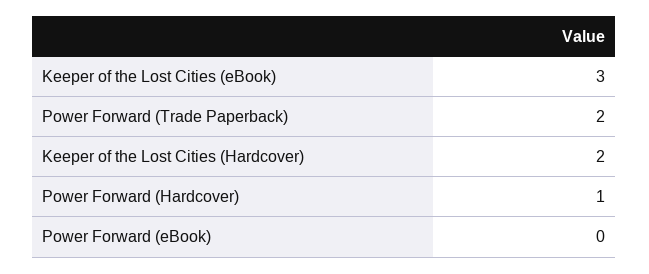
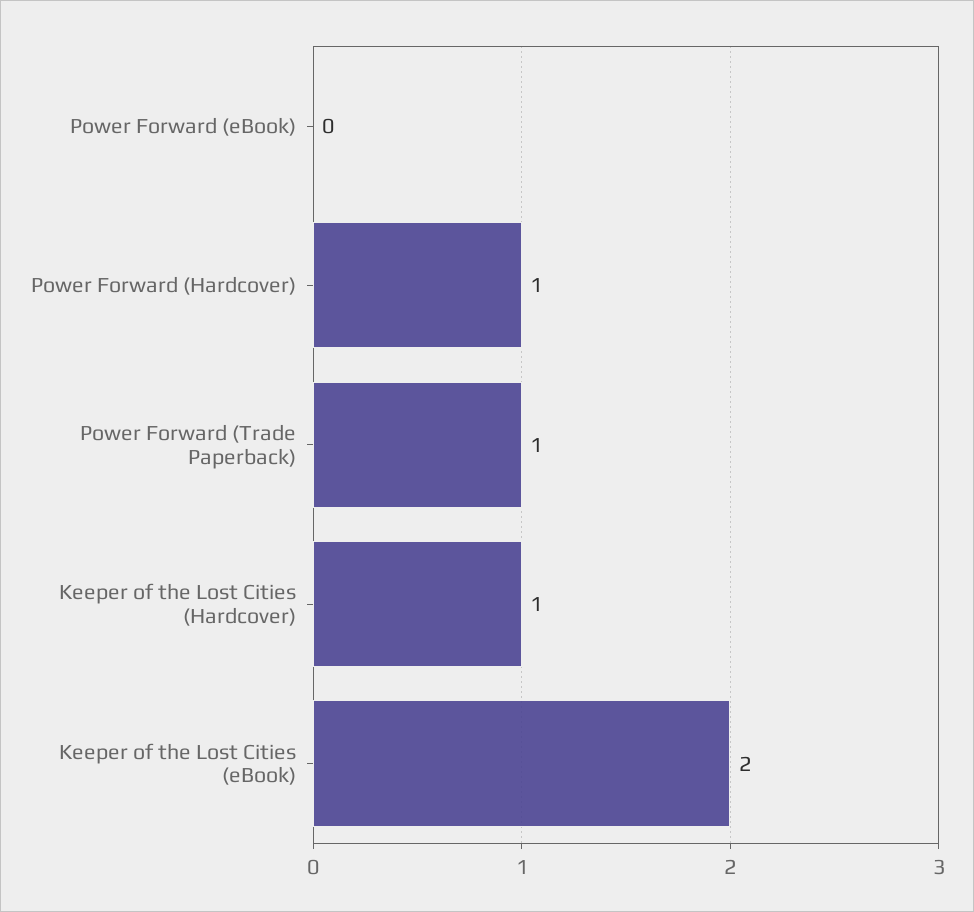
Keeper of the Lost Cities (eBook): 3 -> 2
Power Forward (Trade Paperback): 2 -> 1
Keeper of the Lost Cities (Hardcover): 2 -> 1

